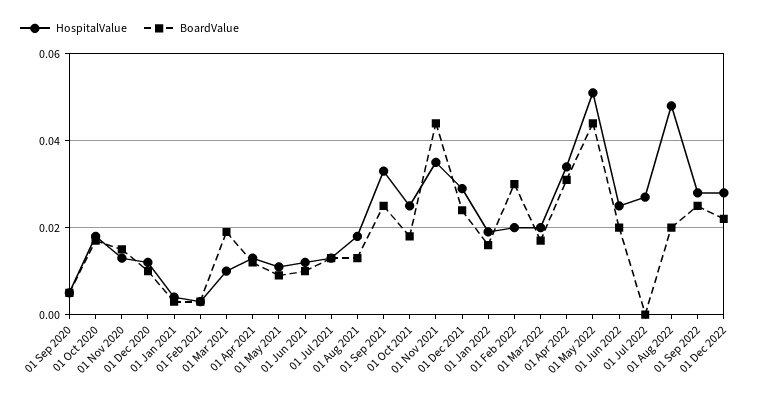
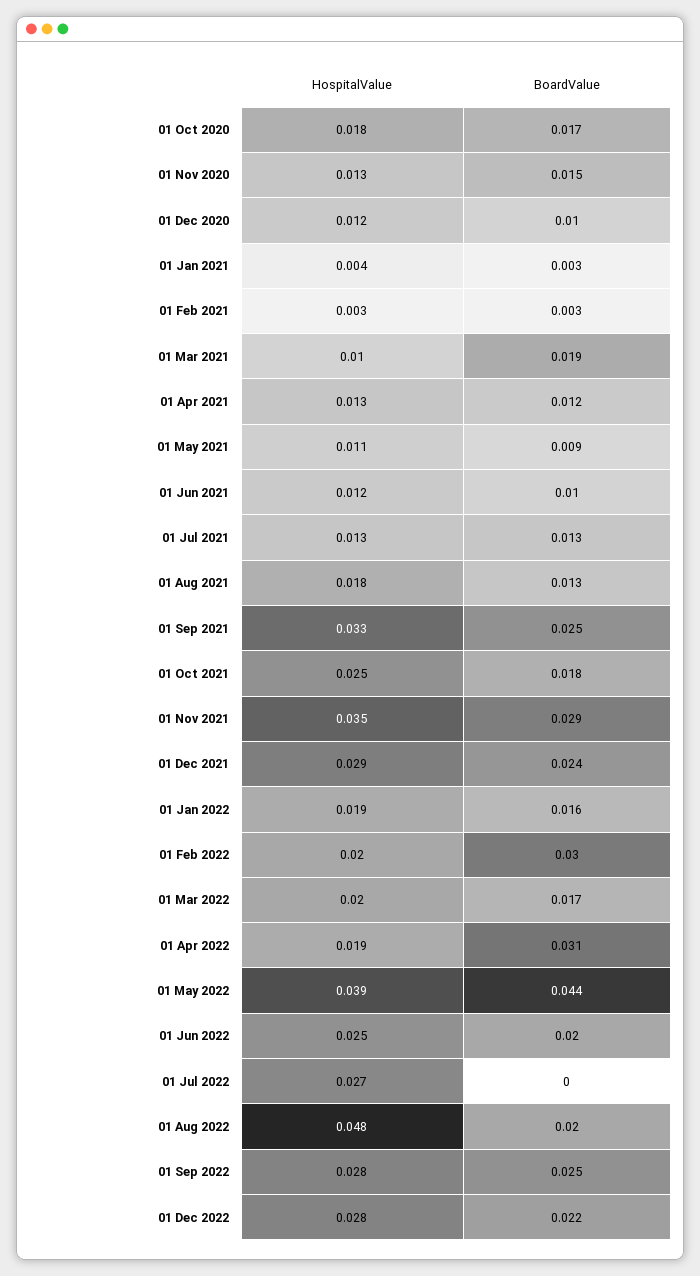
HospitalValue, 01 Sep 2020: 0.005 -> none
BoardValue, 01 Sep 2020: 0.005 -> none
BoardValue, 01 Nov 2021: 0.045 -> 0.029
HospitalValue, 01 Apr 2022: 0.035 -> 0.019
HospitalValue, 01 May 2022: 0.05 -> 0.039

